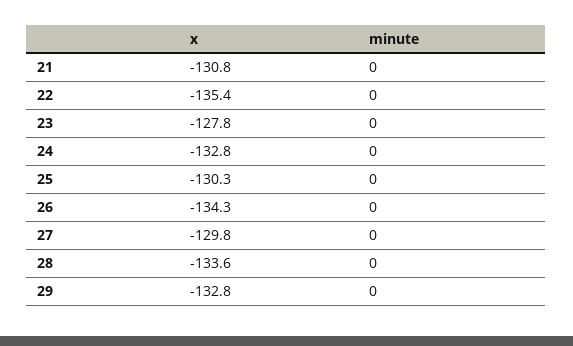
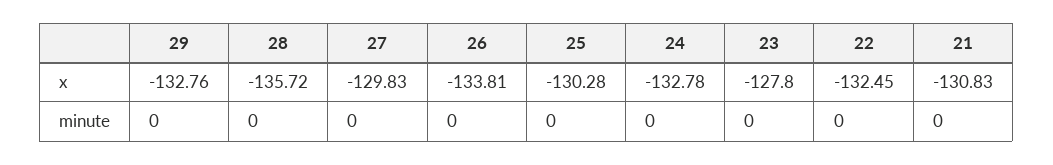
x, 22: -135.4 -> -132.45
x, 26: -134.3 -> -133.81
x, 28: -133.6 -> -135.72

